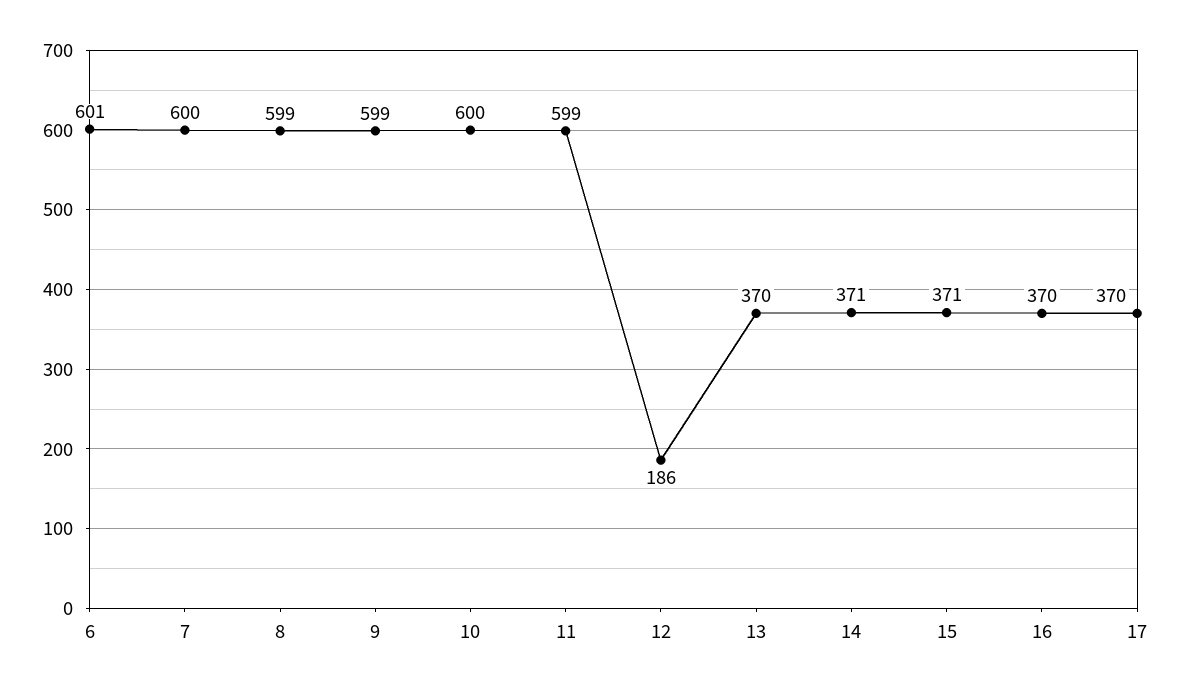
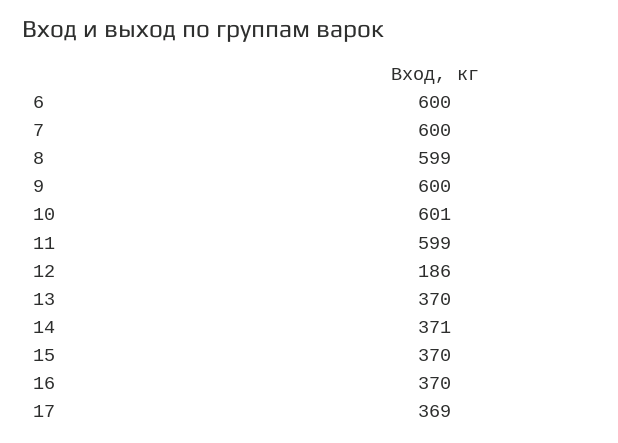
6: 601 -> 600
9: 599 -> 600
10: 600 -> 601
15: 371 -> 370
17: 370 -> 369

